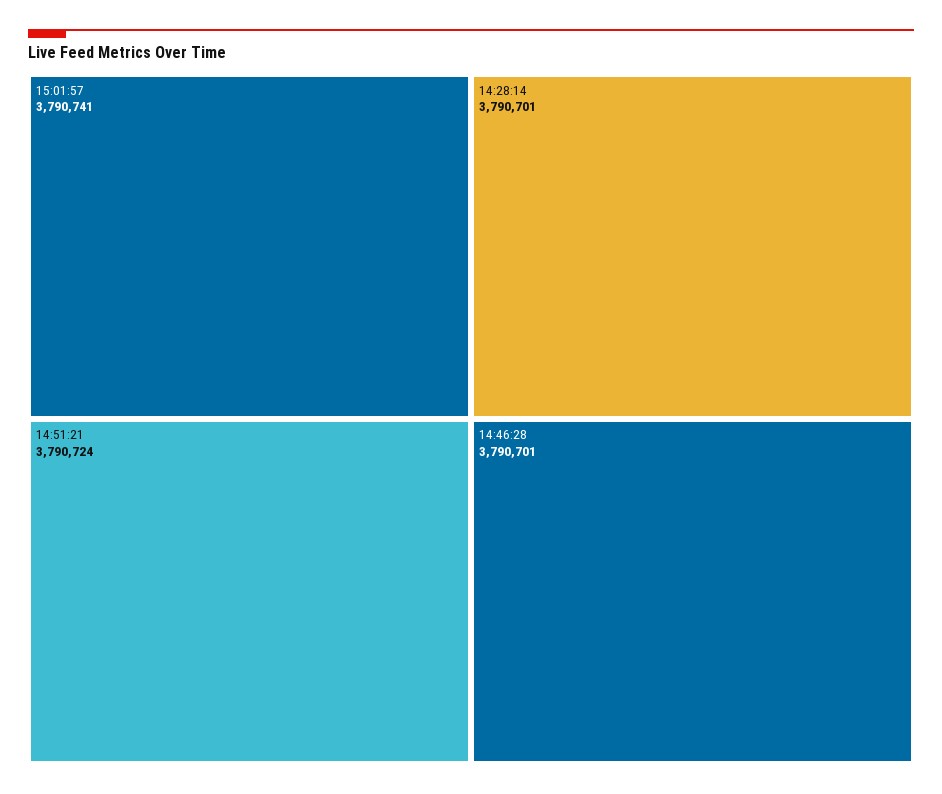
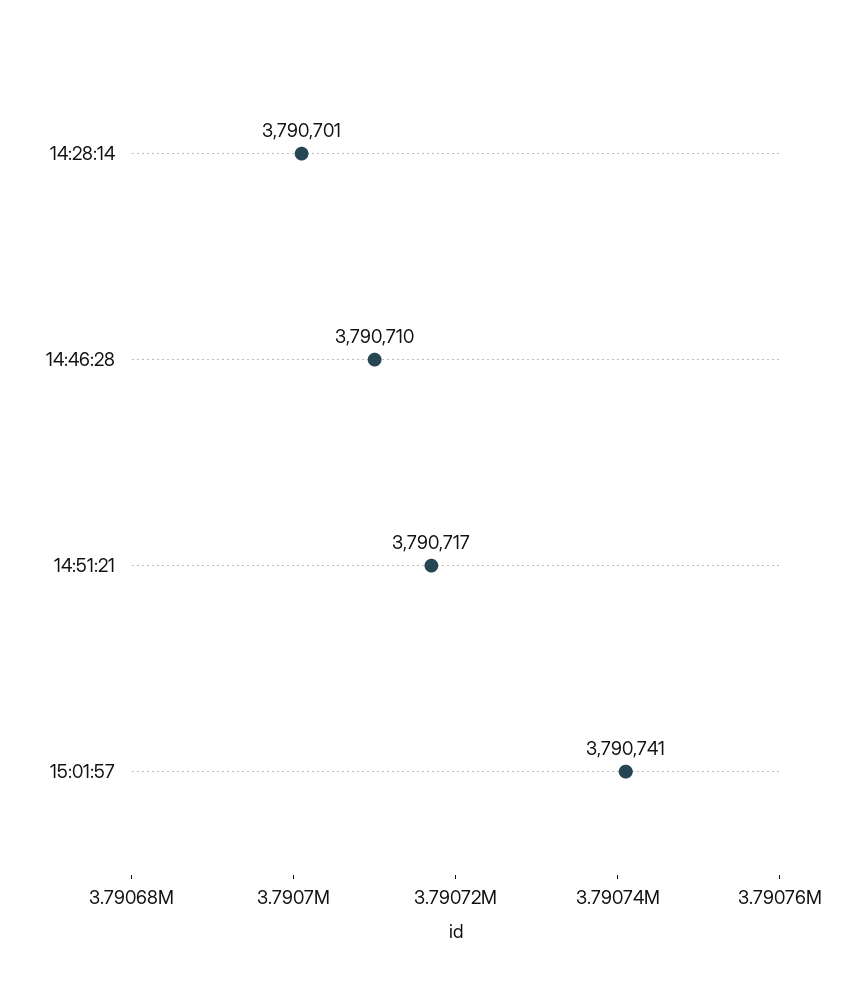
14:51:21: 3790724 -> 3790717
14:46:28: 3790701 -> 3790710

